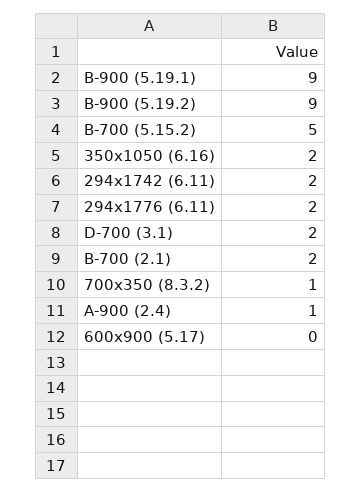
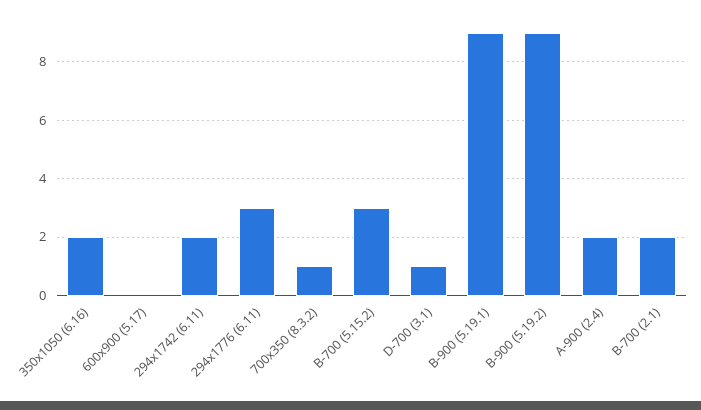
B-700 (5.15.2): 5 -> 3
294х1776 (6.11): 2 -> 3
D-700 (3.1): 2 -> 1
A-900 (2.4): 1 -> 2

